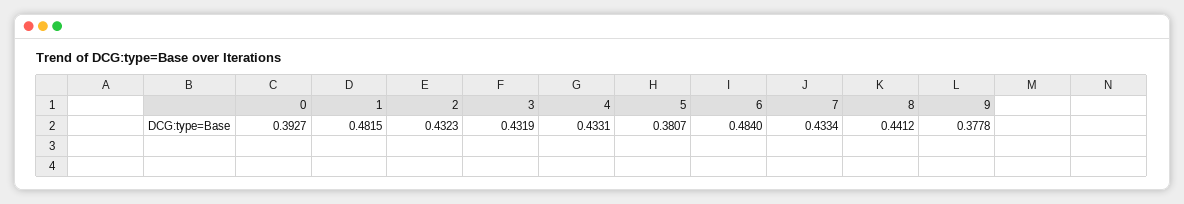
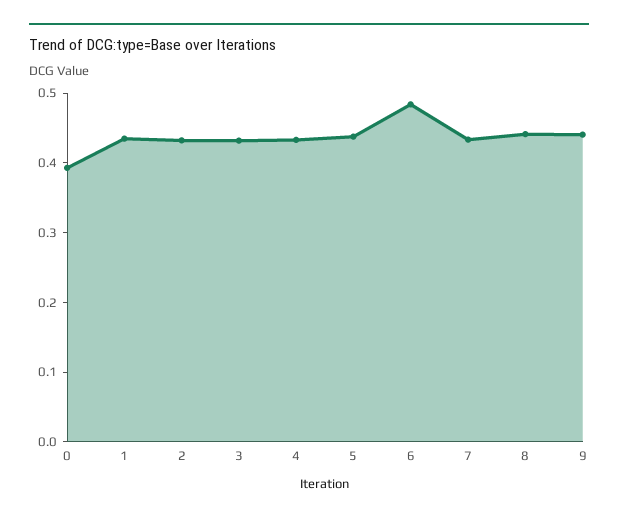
1: 0.4815 -> 0.44
5: 0.3807 -> 0.44
9: 0.3778 -> 0.44

